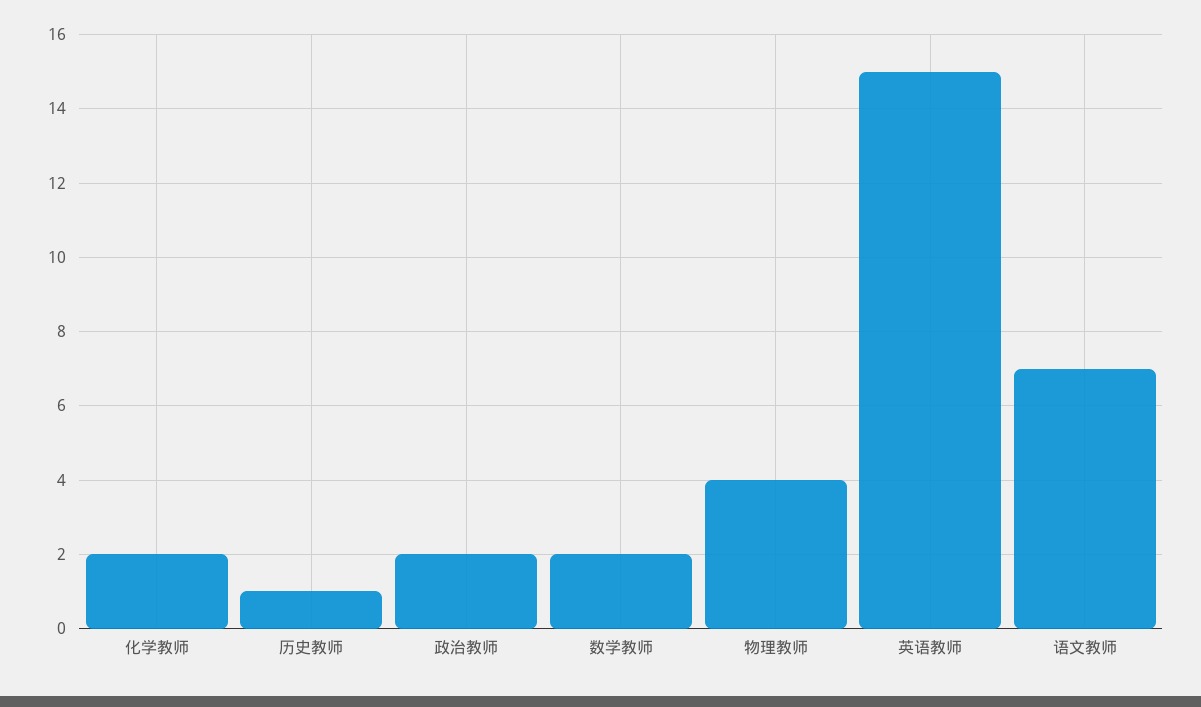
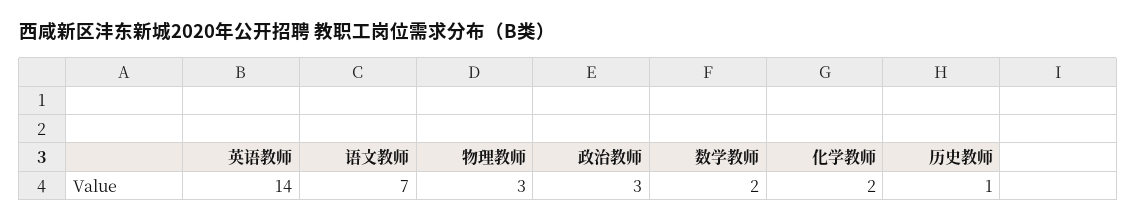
政治教师: 2 -> 3
物理教师: 4 -> 3
英语教师: 15 -> 14

